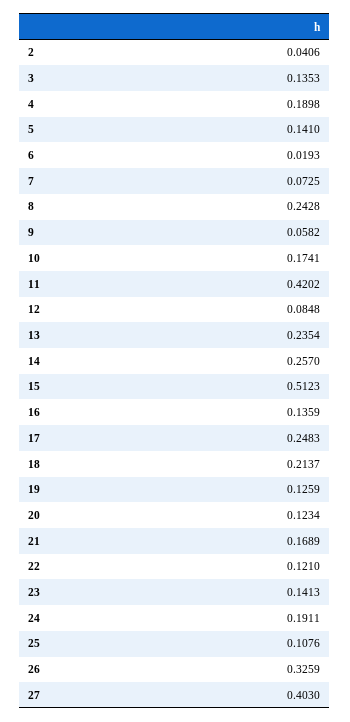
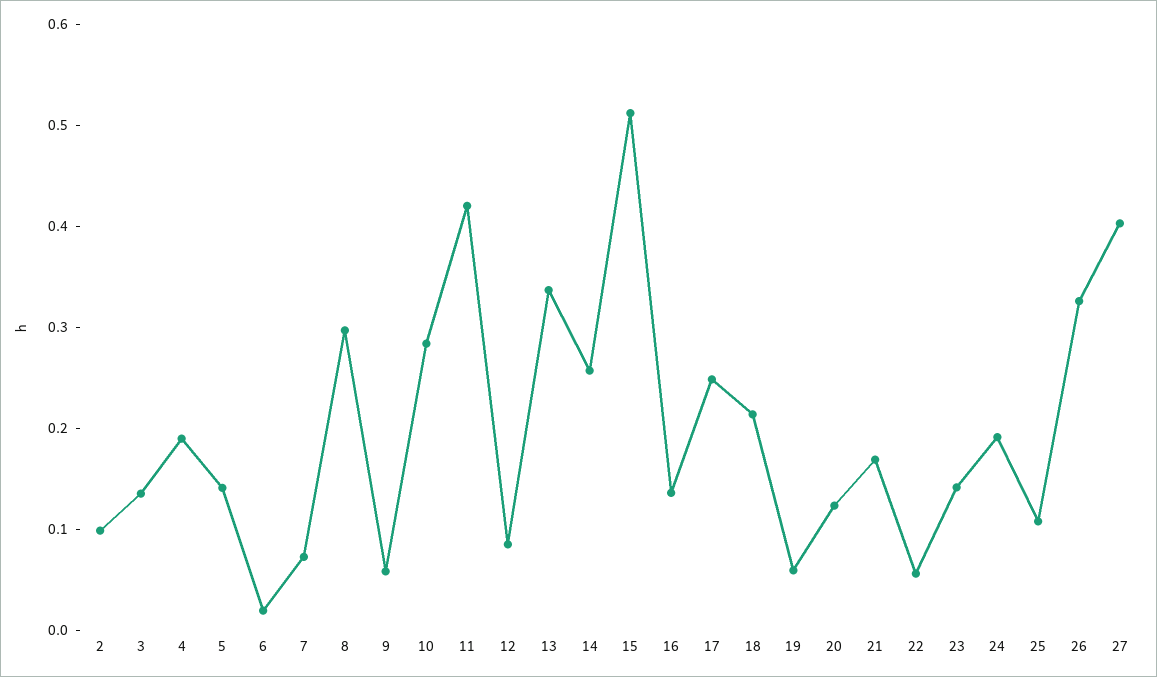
2: 0.0406 -> 0.1
8: 0.2428 -> 0.3
10: 0.1741 -> 0.28
13: 0.2354 -> 0.34
19: 0.1259 -> 0.06
22: 0.121 -> 0.06

